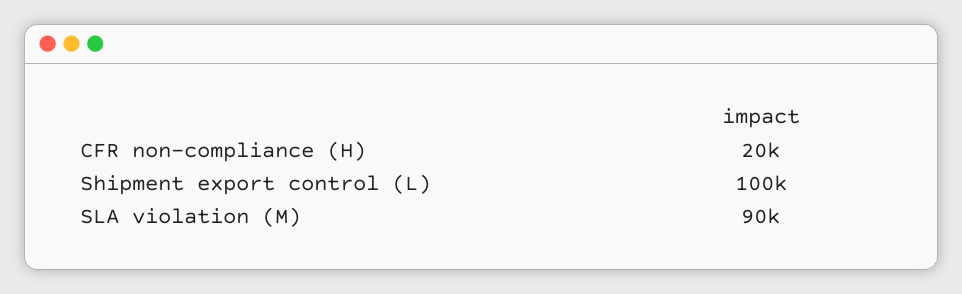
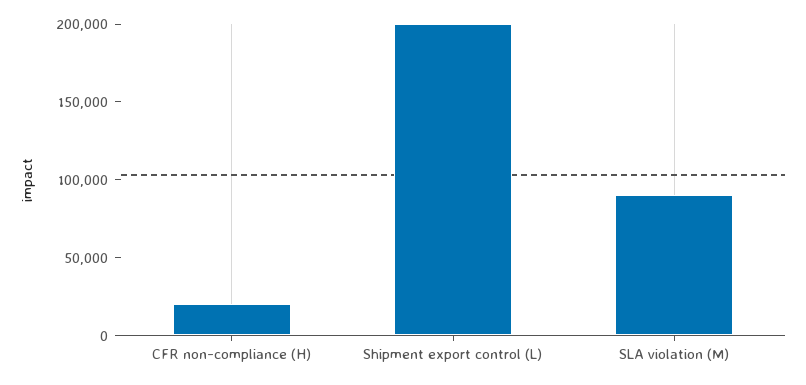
Shipment export control (L): 100000 -> 200000

